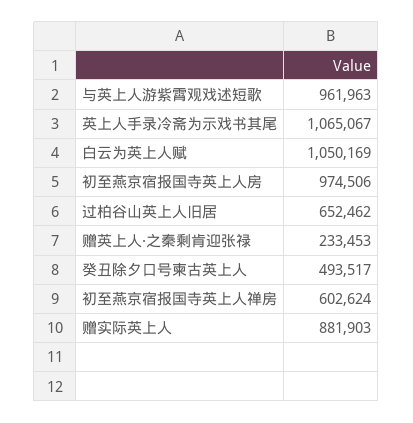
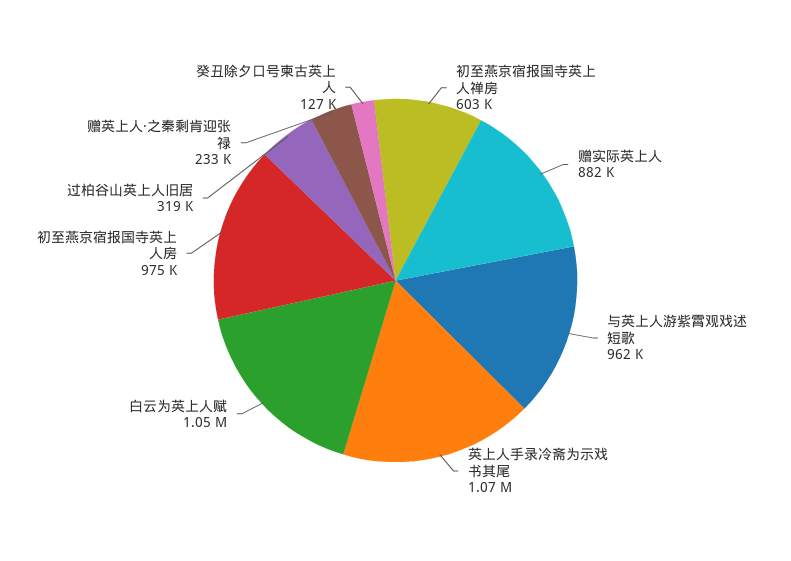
过柏谷山英上人旧居: 652462 -> 319000
癸丑除夕口号柬古英上人: 493517 -> 127000

